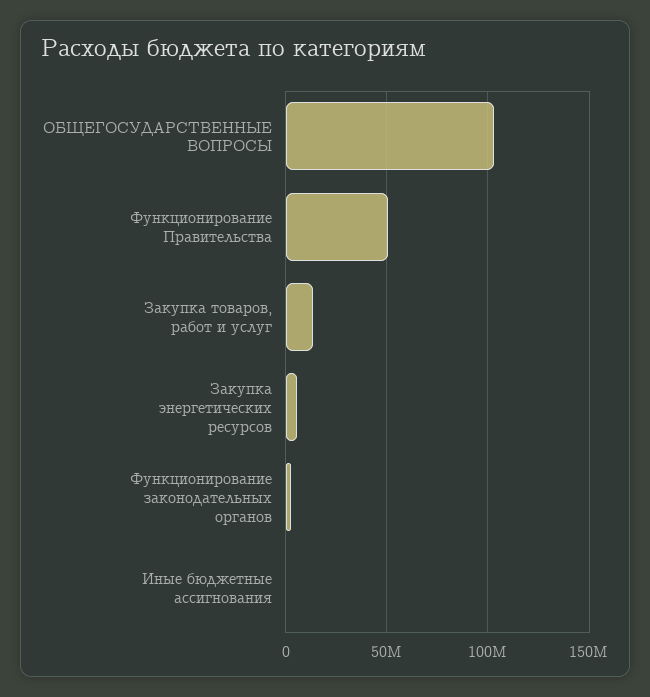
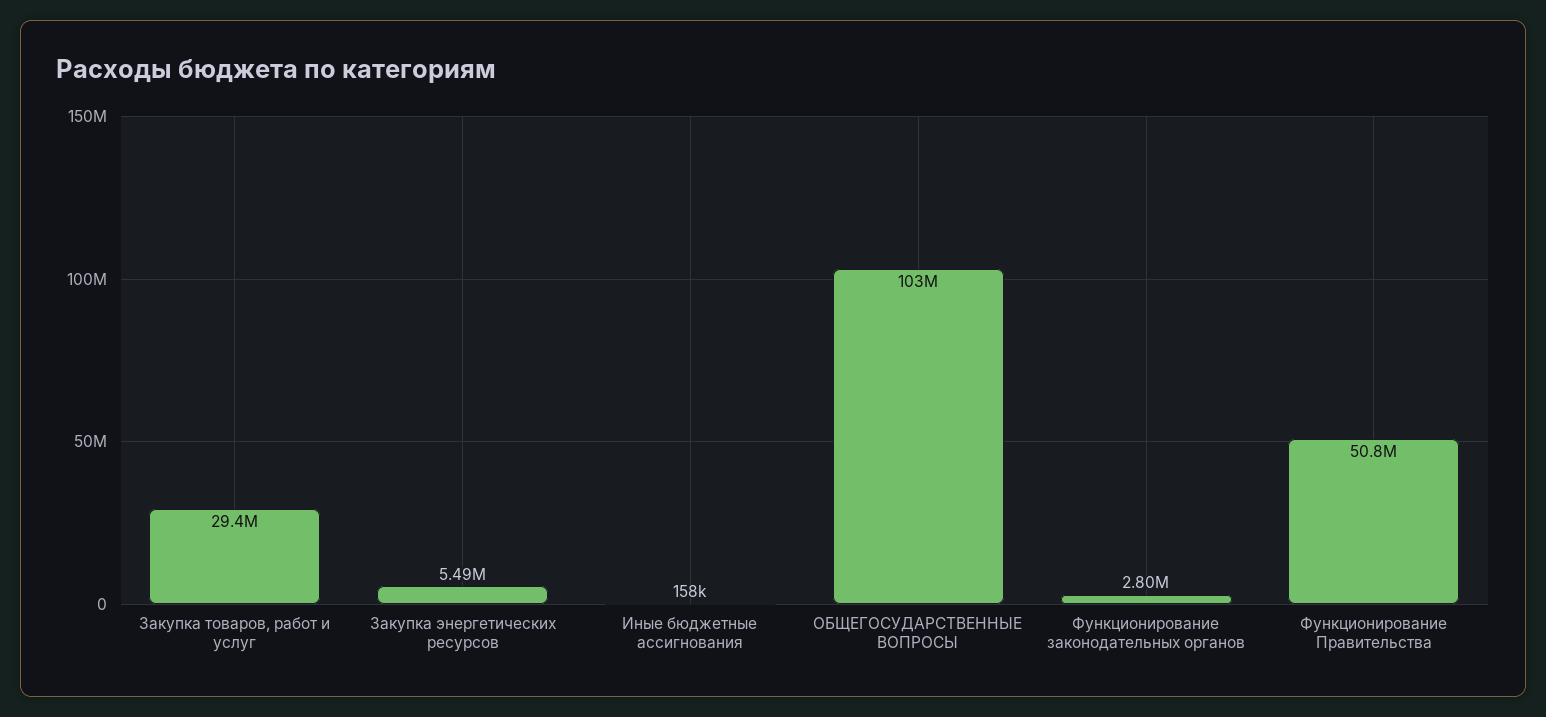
Закупка товаров, работ и услуг: 15000000 -> 29400000

